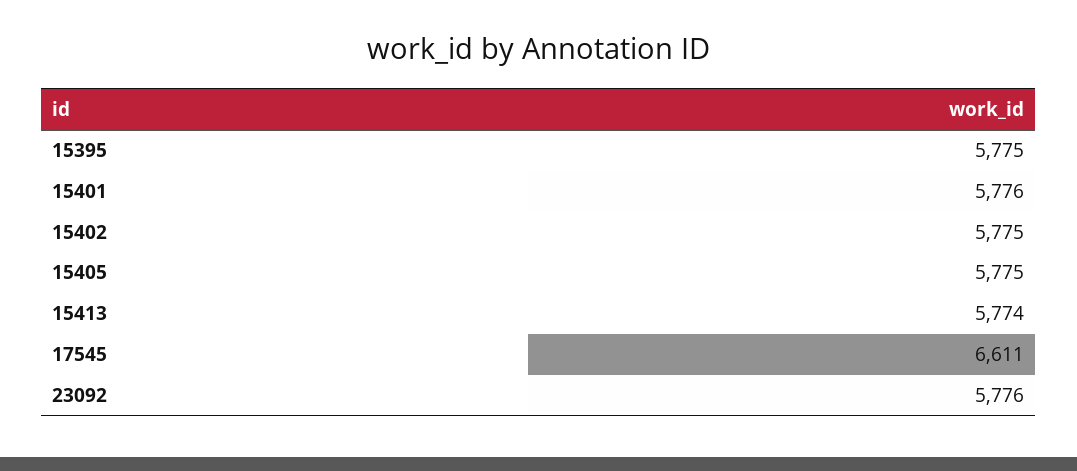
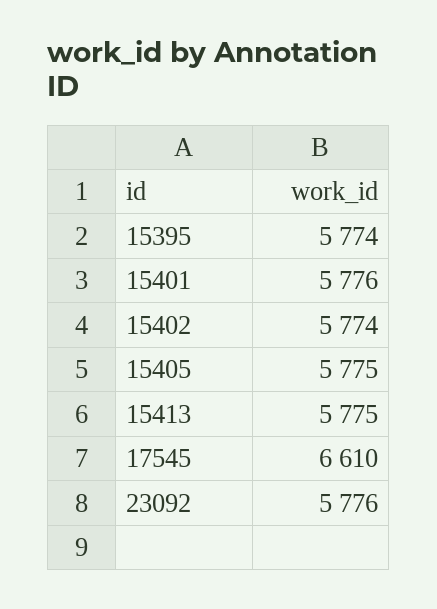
15395: 5775 -> 5774
15402: 5775 -> 5774
15413: 5774 -> 5775
17545: 6611 -> 6610

